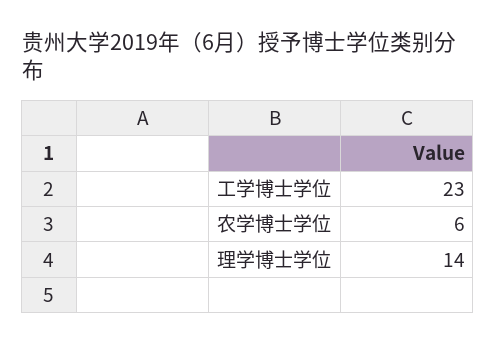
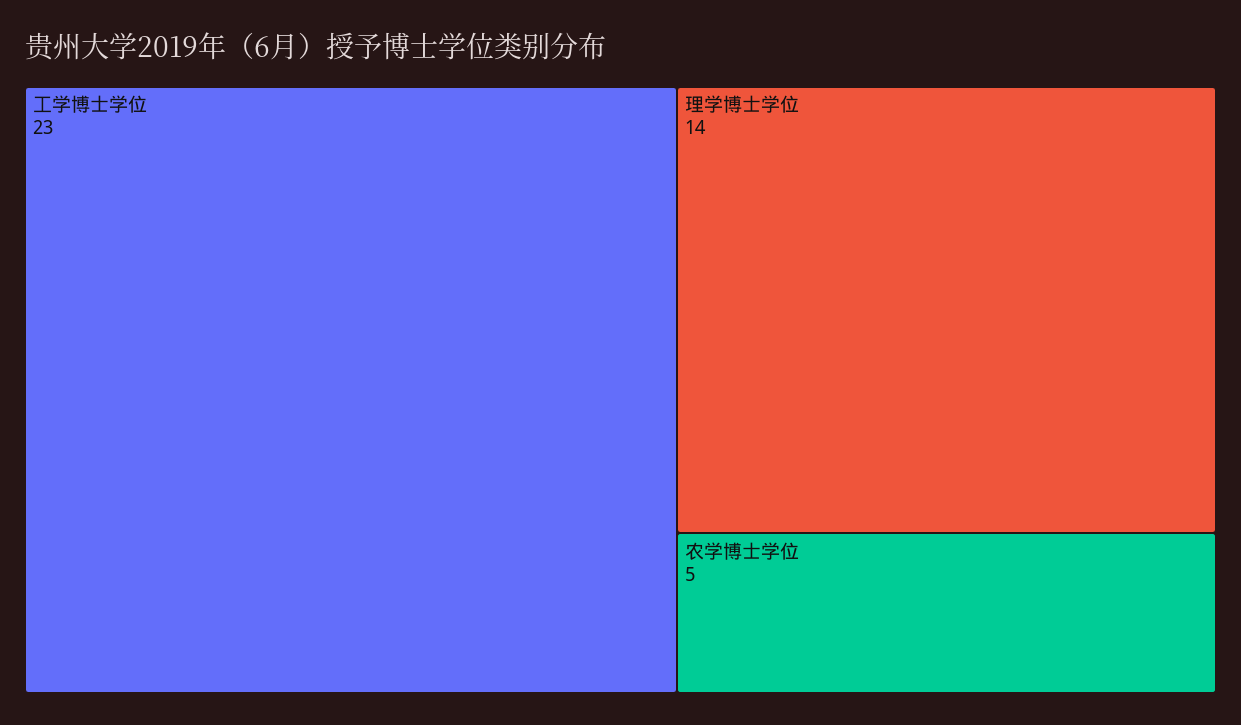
农学博士学位: 6 -> 5

